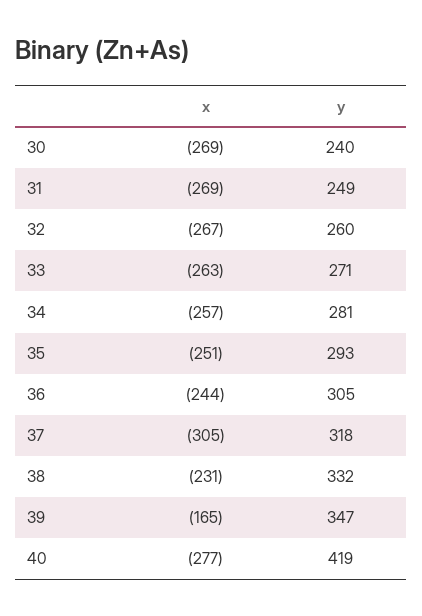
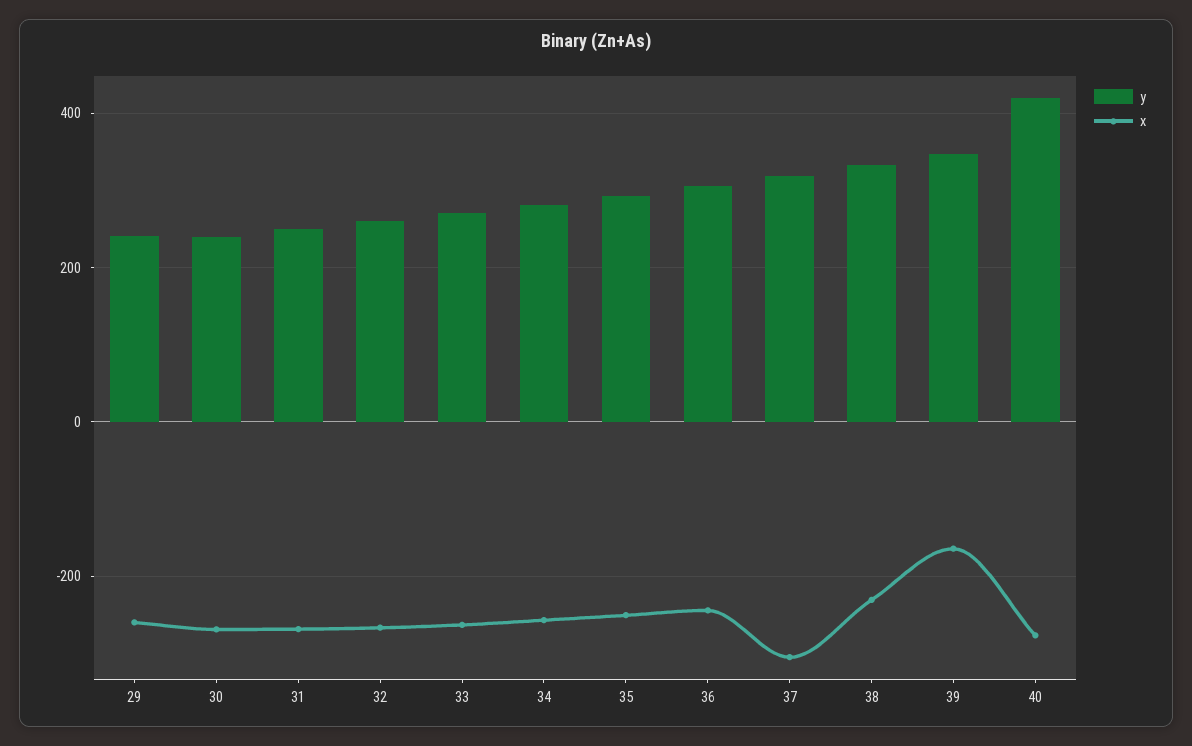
y, 29: none -> 240
x, 29: none -> -260

